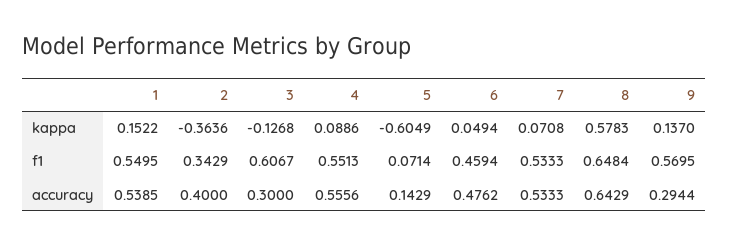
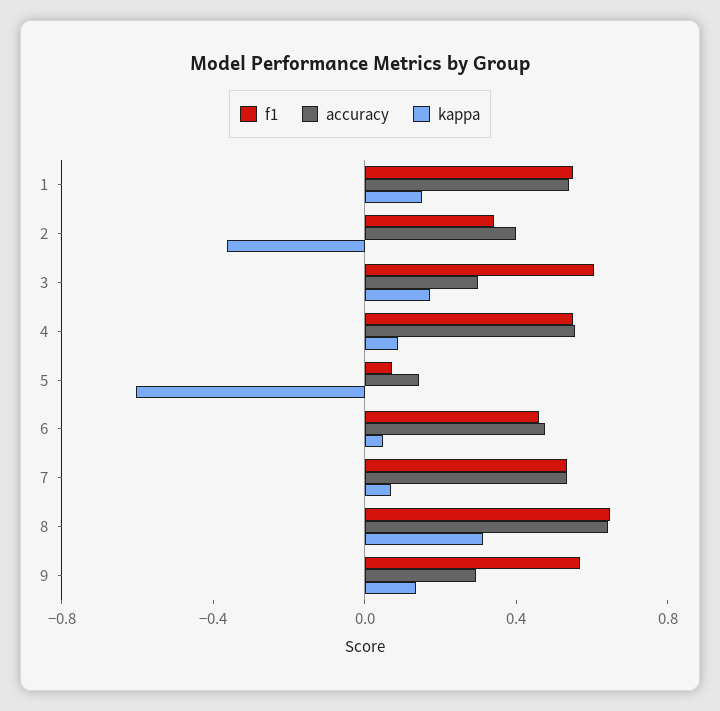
kappa, 3: -0.1268 -> 0.2
kappa, 8: 0.5783 -> 0.3

